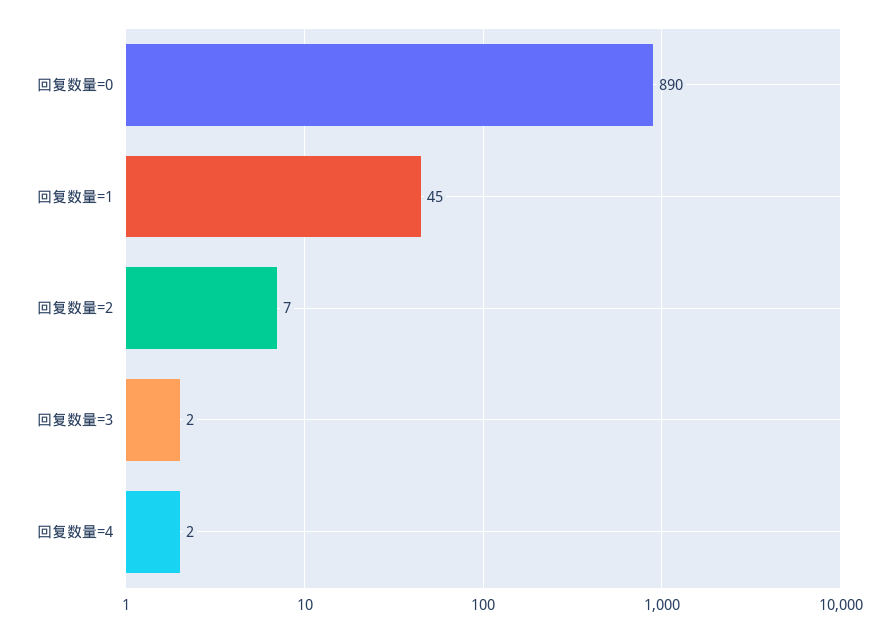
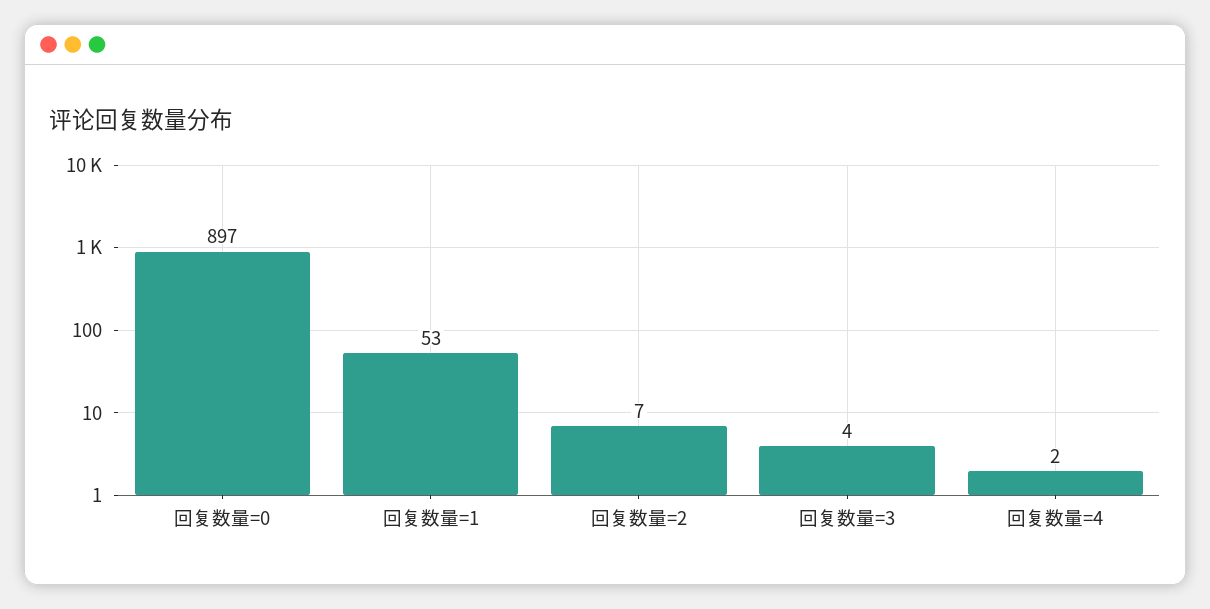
回复数量=0: 890 -> 897
回复数量=1: 45 -> 53
回复数量=3: 2 -> 4

